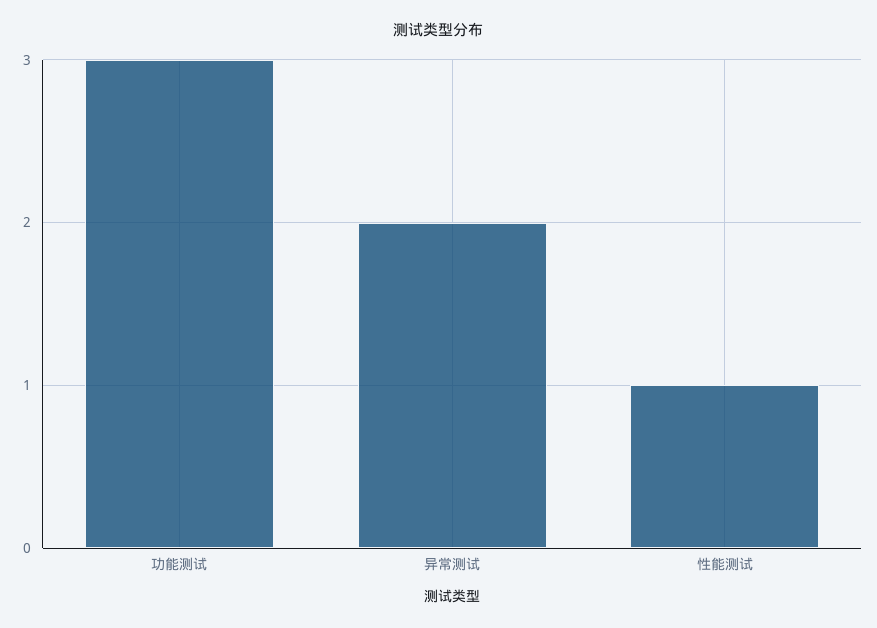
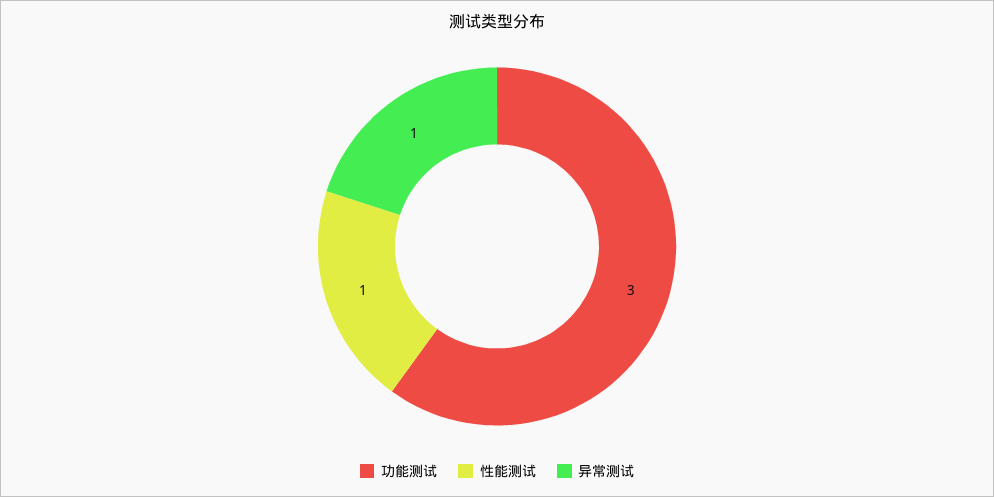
异常测试: 2 -> 1

